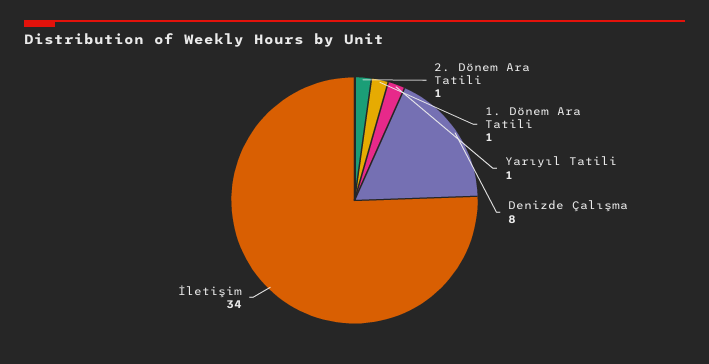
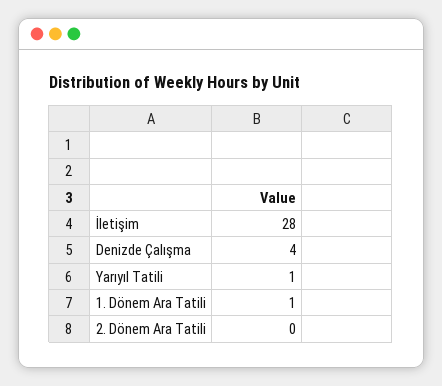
2. Dönem Ara Tatili: 1 -> 0
Denizde Çalışma: 8 -> 4
İletişim: 34 -> 28

